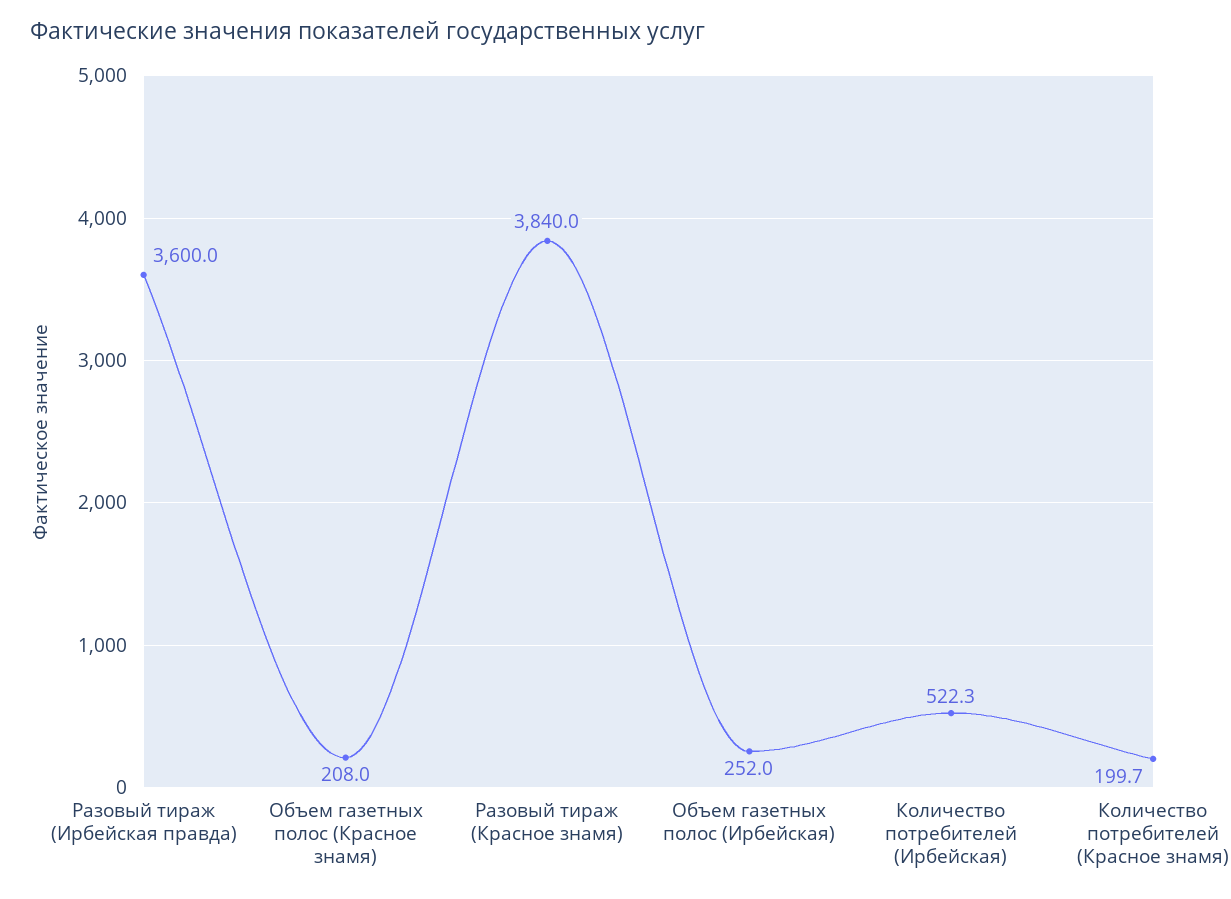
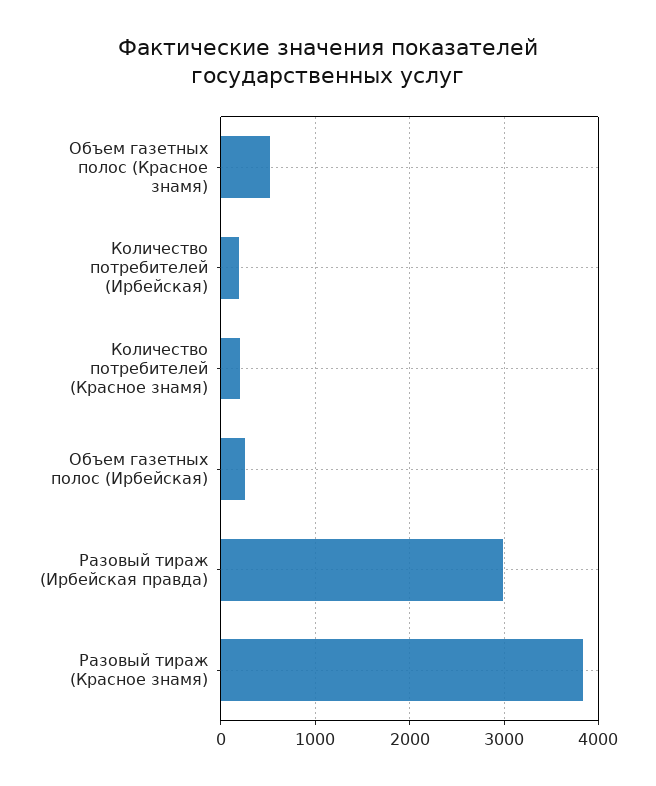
Разовый тираж (Ирбейская правда): 3600 -> 3000
Объем газетных полос (Красное знамя): 208 -> 500
Количество потребителей (Ирбейская): 522.3 -> 200

